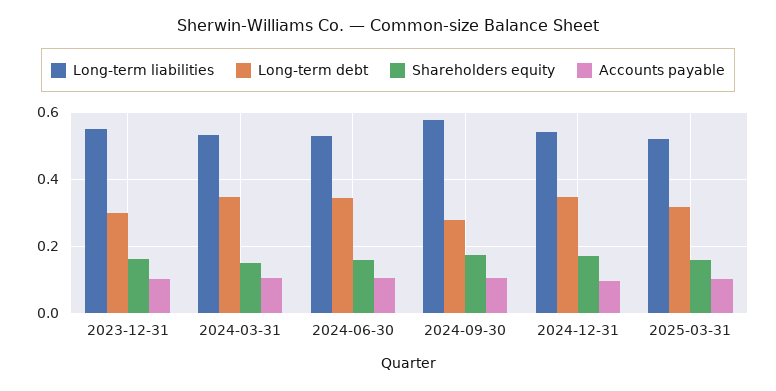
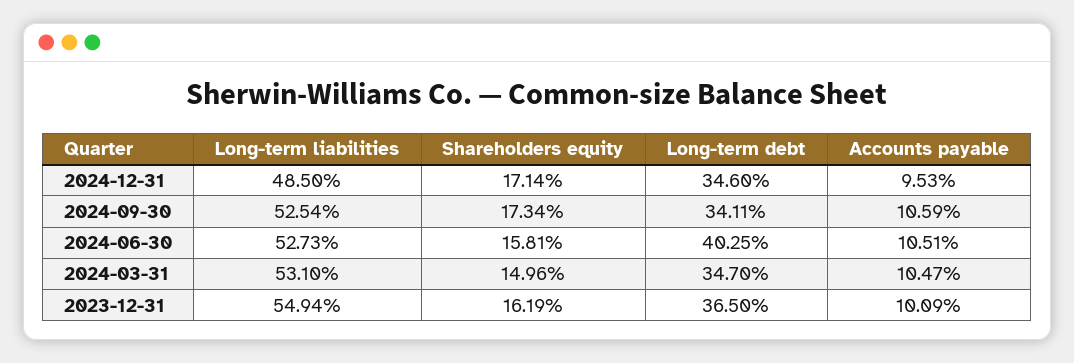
Long-term debt, 2023-12-31: 0.3 -> 0.365
Long-term debt, 2024-06-30: 0.34 -> 0.4025
Long-term liabilities, 2024-09-30: 0.58 -> 0.5254
Long-term debt, 2024-09-30: 0.28 -> 0.3411
Long-term liabilities, 2024-12-31: 0.54 -> 0.485
Long-term liabilities, 2025-03-31: 0.52 -> none
Long-term debt, 2025-03-31: 0.32 -> none
Shareholders equity, 2025-03-31: 0.16 -> none
Accounts payable, 2025-03-31: 0.1 -> none

